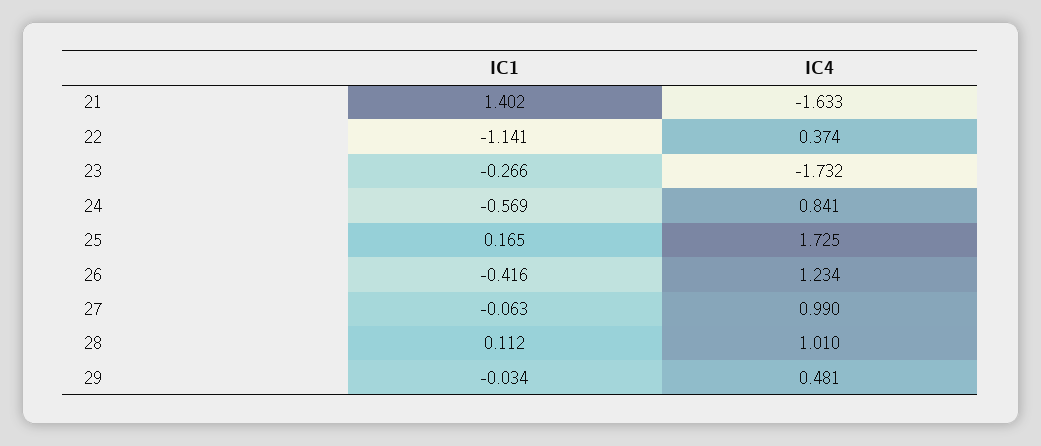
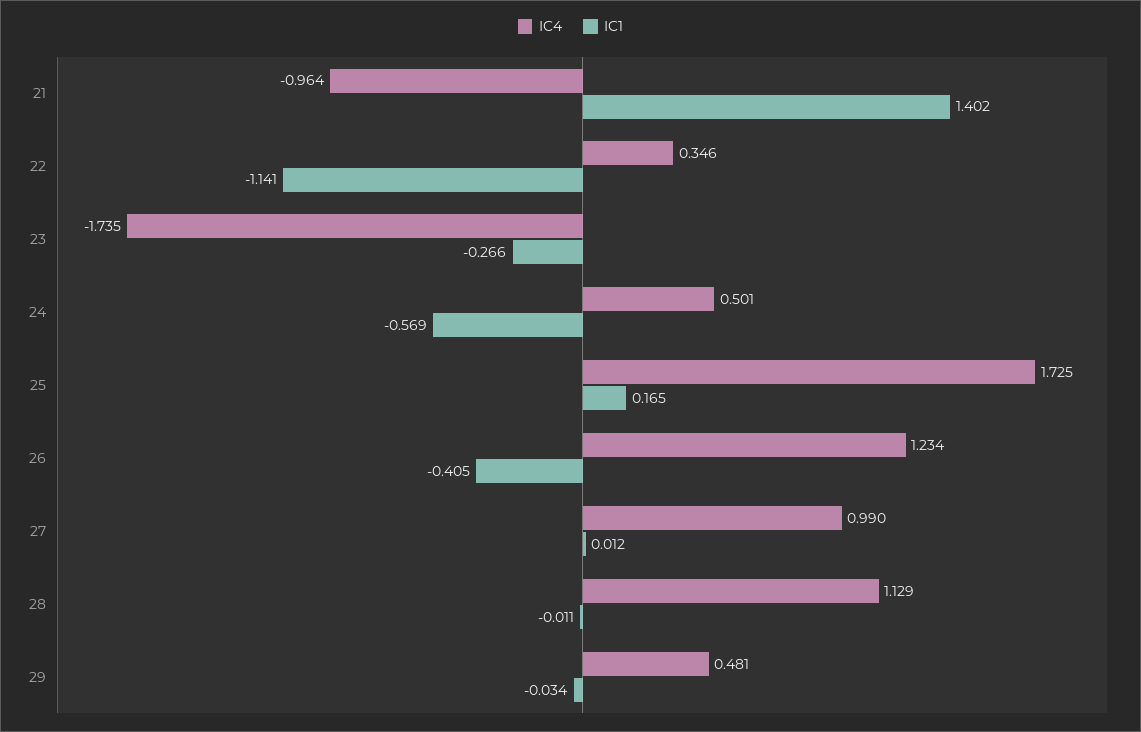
IC4, 21: -1.633 -> -0.964
IC4, 22: 0.374 -> 0.346
IC4, 23: -1.732 -> -1.735
IC4, 24: 0.841 -> 0.501
IC1, 26: -0.416 -> -0.405
IC1, 27: -0.063 -> 0.012
IC1, 28: 0.112 -> -0.011
IC4, 28: 1.01 -> 1.129

